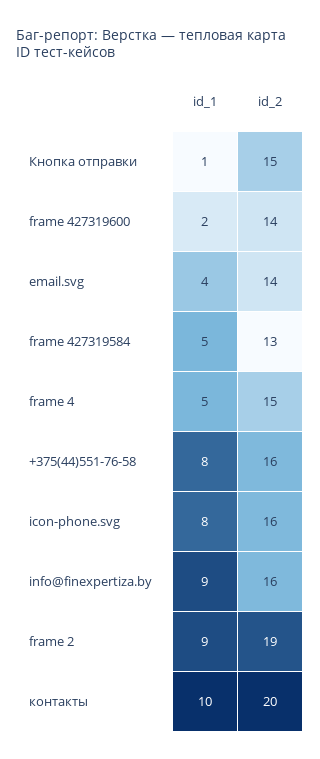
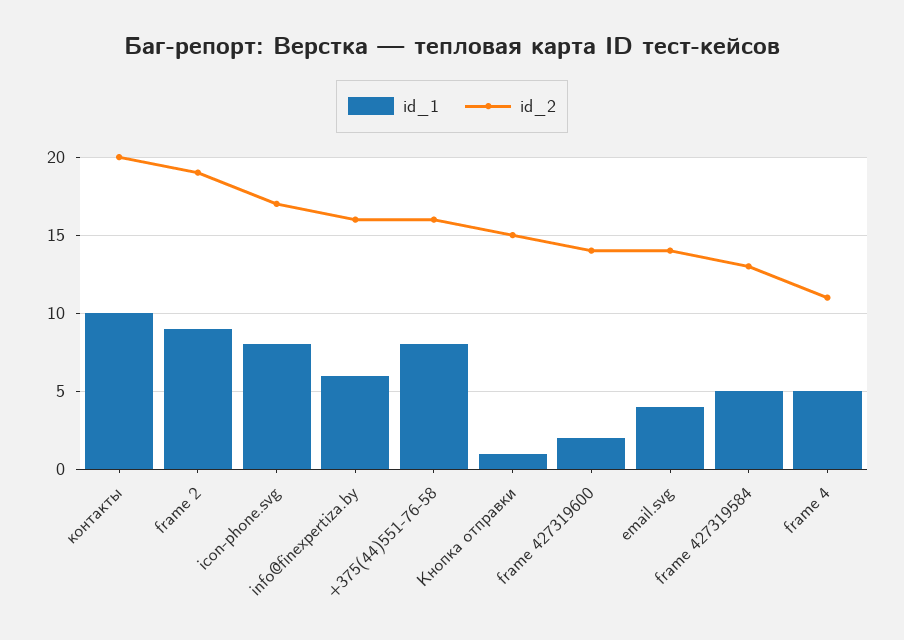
id_2, frame 4: 15 -> 11
id_2, icon-phone.svg: 16 -> 17
id_1, info@finexpertiza.by: 9 -> 6

